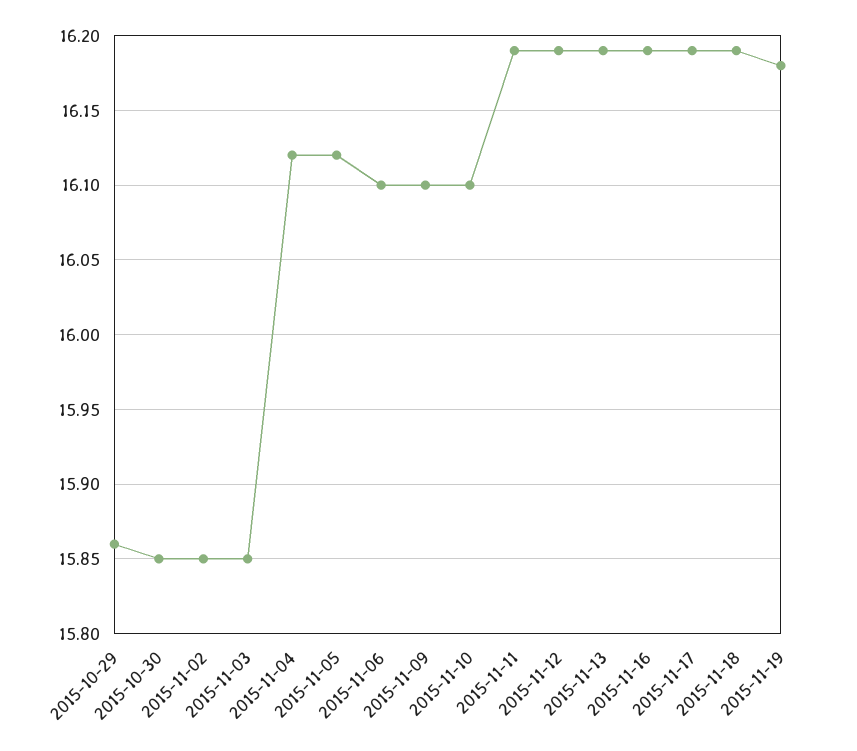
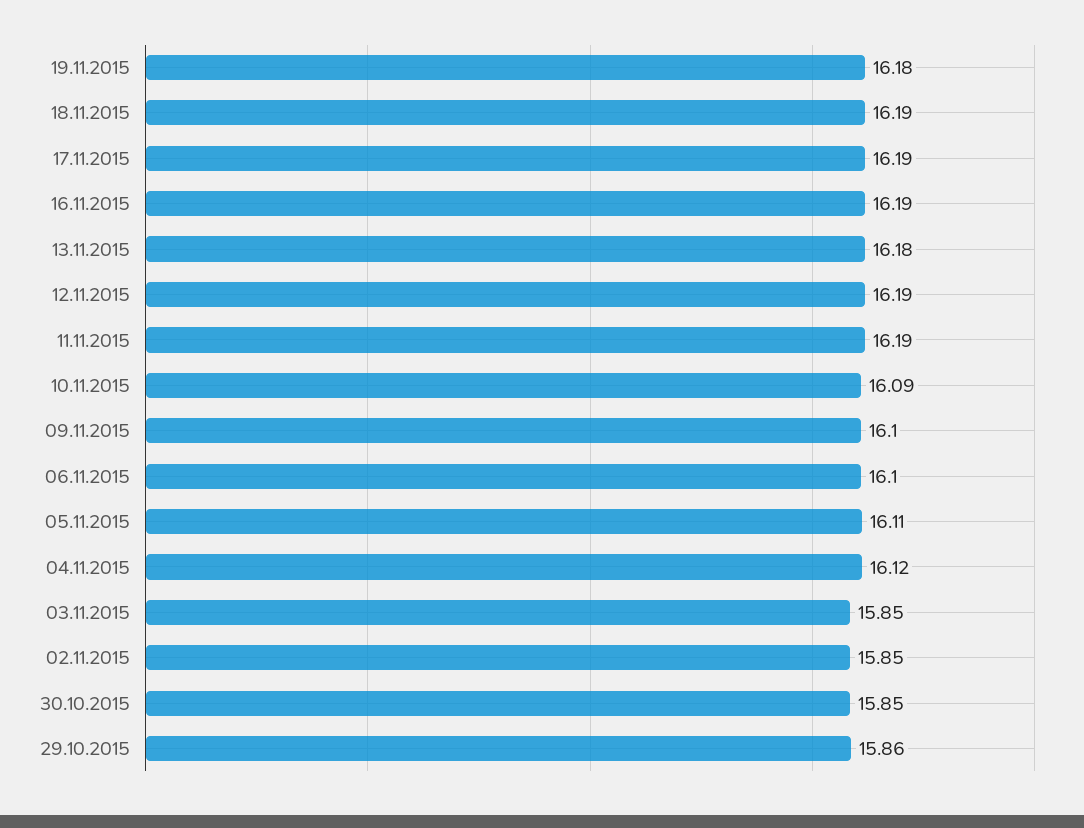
2015-11-05: 16.12 -> 16.11
2015-11-10: 16.1 -> 16.09
2015-11-13: 16.19 -> 16.18

